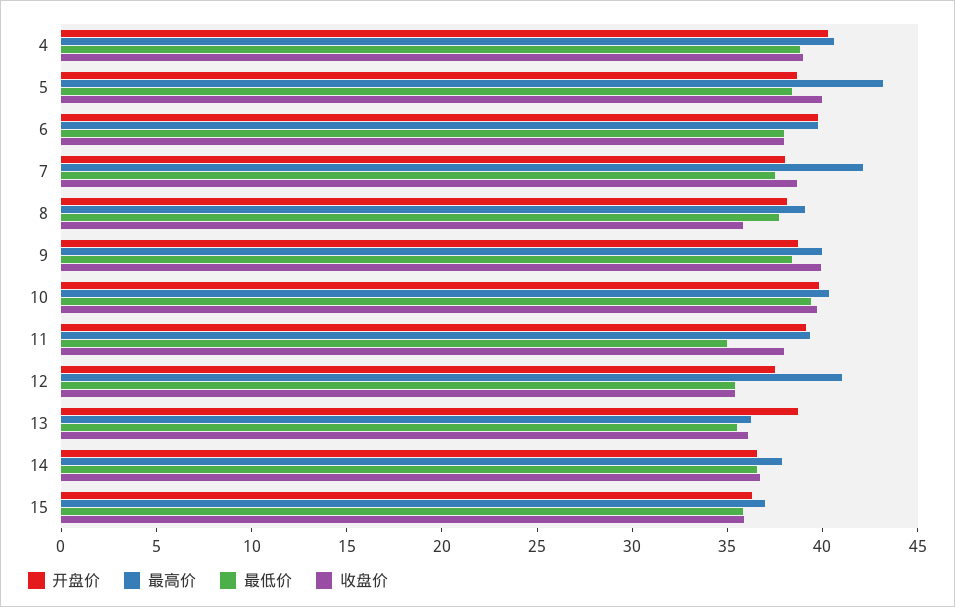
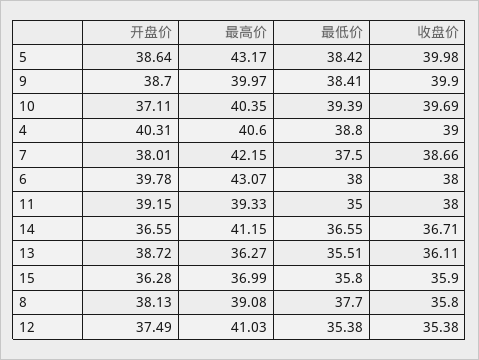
最高价, 6: 40 -> 43.07
开盘价, 10: 40 -> 37.11
最高价, 14: 38 -> 41.15

